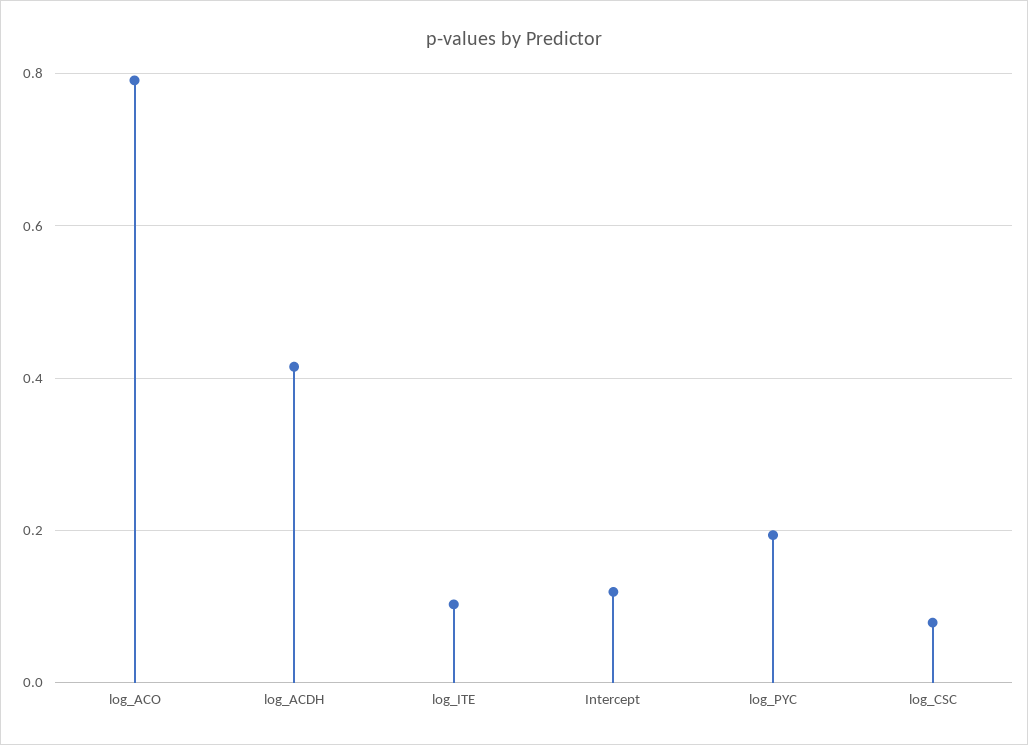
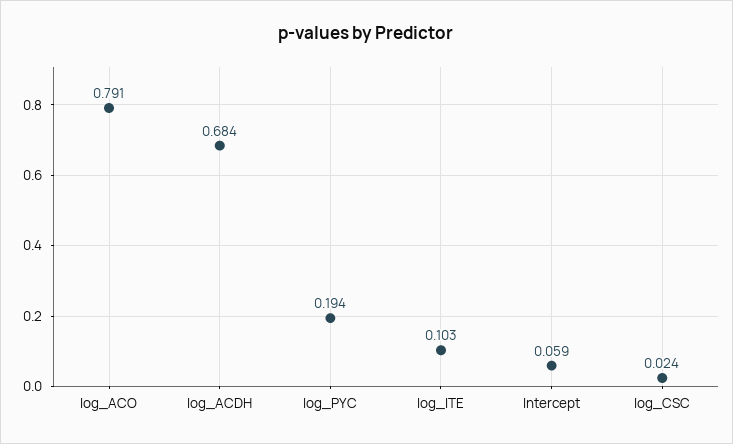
log_ACDH: 0.42 -> 0.684
Intercept: 0.12 -> 0.059
log_CSC: 0.08 -> 0.024

